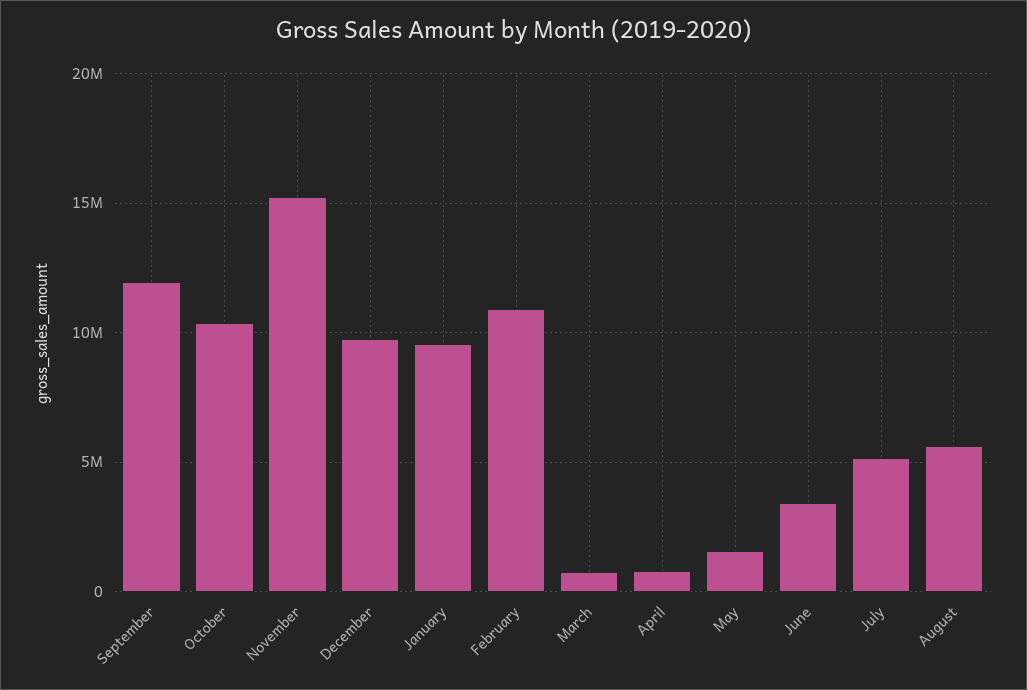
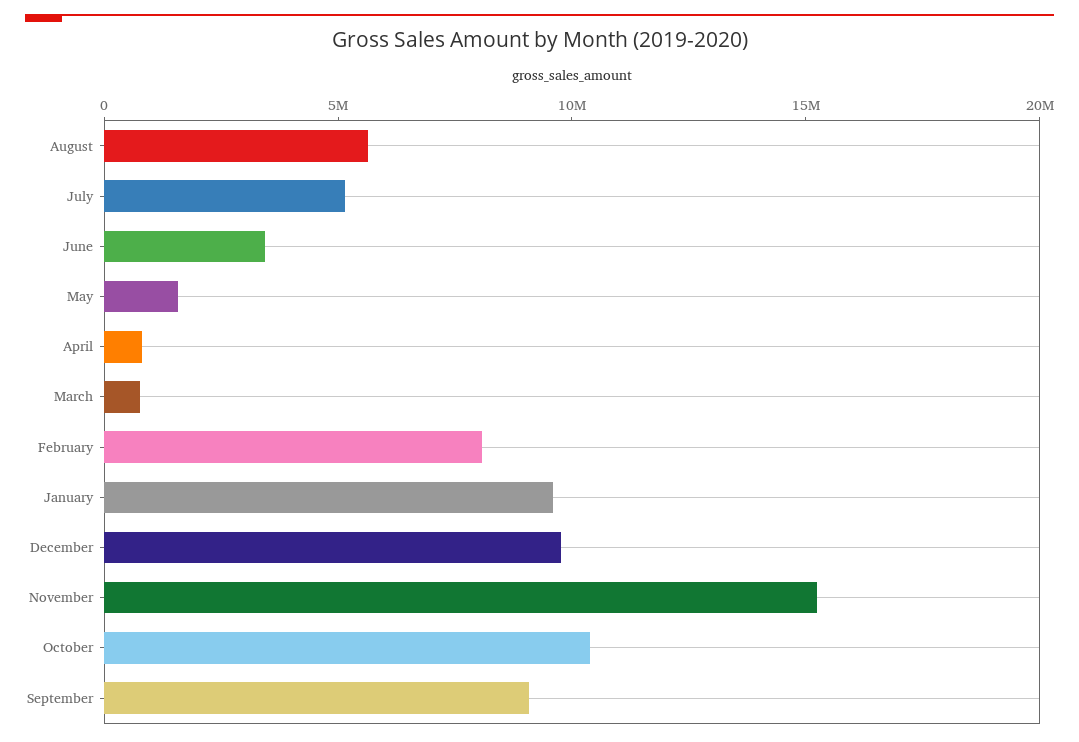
September: 12000000 -> 9000000
February: 11000000 -> 8000000

